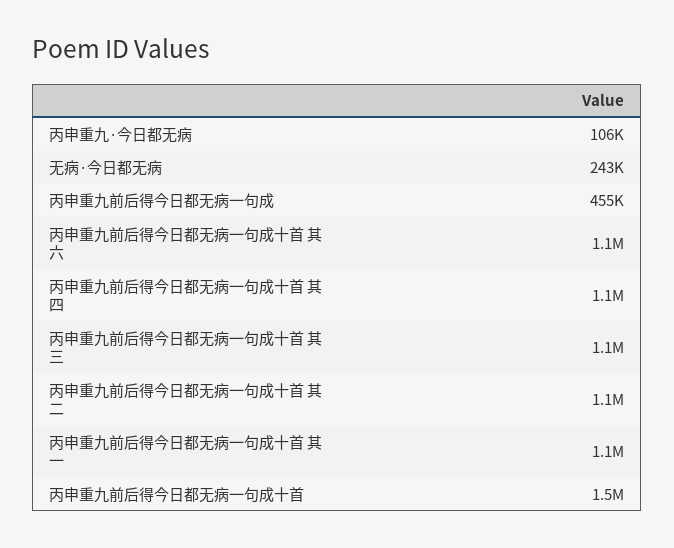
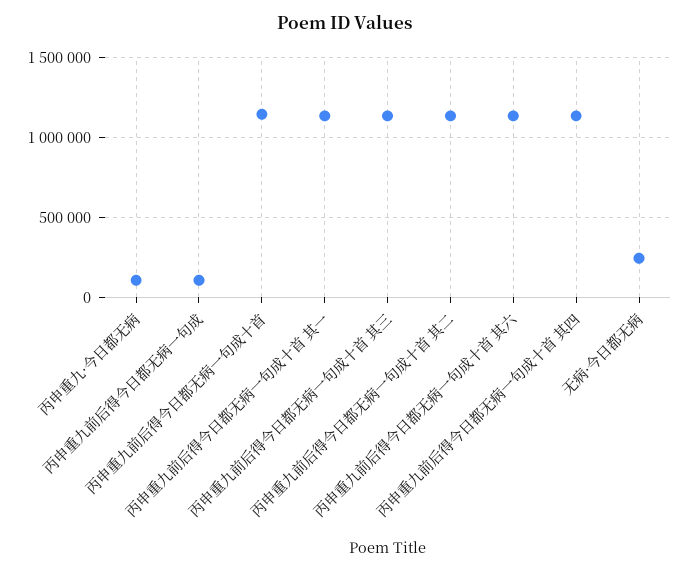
丙申重九前后得今日都无病一句成: 455000 -> 100000
丙申重九前后得今日都无病一句成十首: 1500000 -> 1150000

